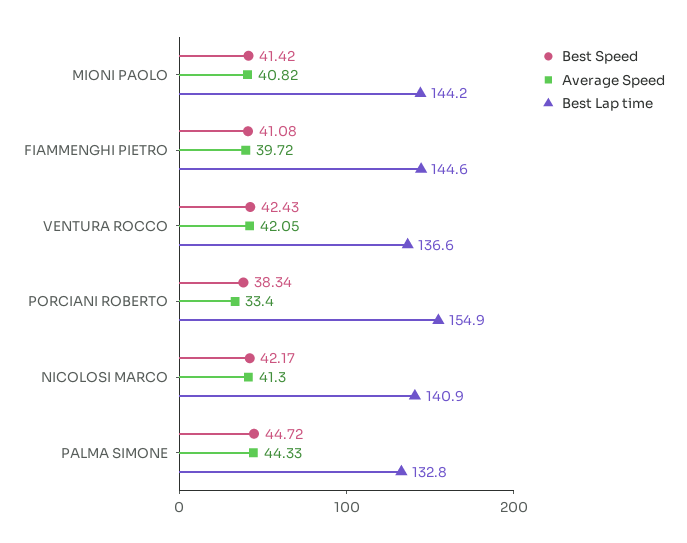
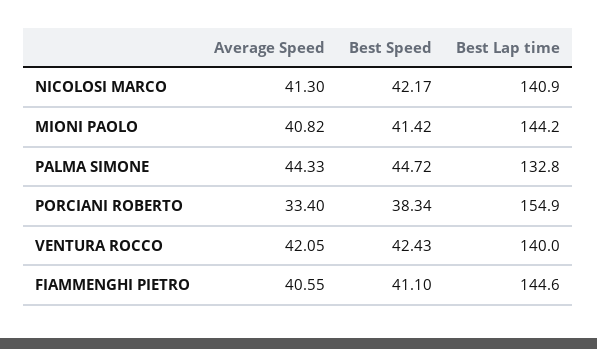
Best Speed, FIAMMENGHI PIETRO: 41.08 -> 41.1
Average Speed, FIAMMENGHI PIETRO: 39.72 -> 40.55
Best Lap time, VENTURA ROCCO: 136.6 -> 140

